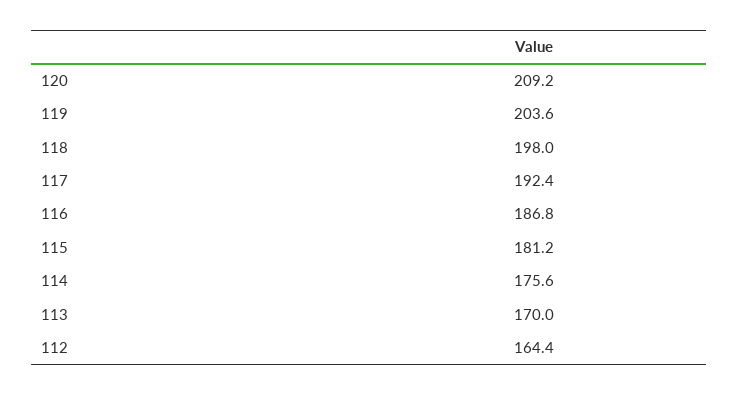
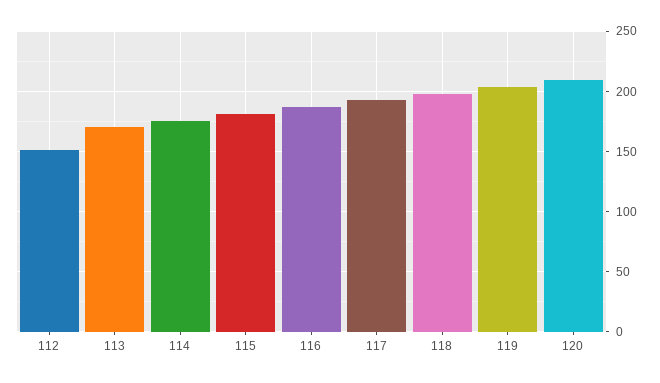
112: 164.4 -> 150

